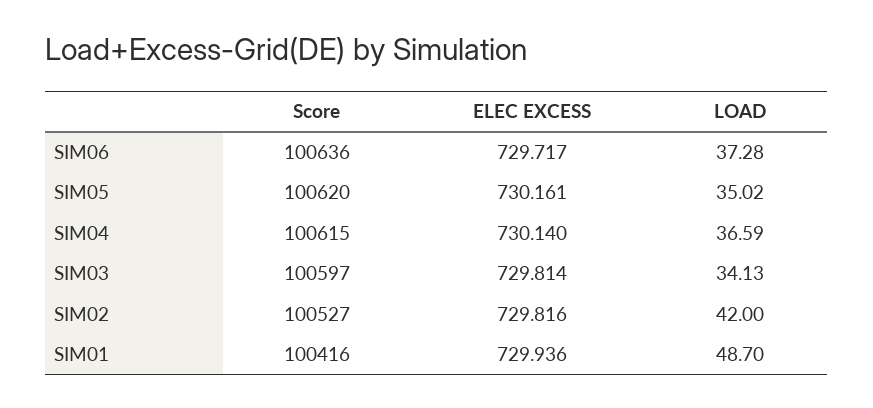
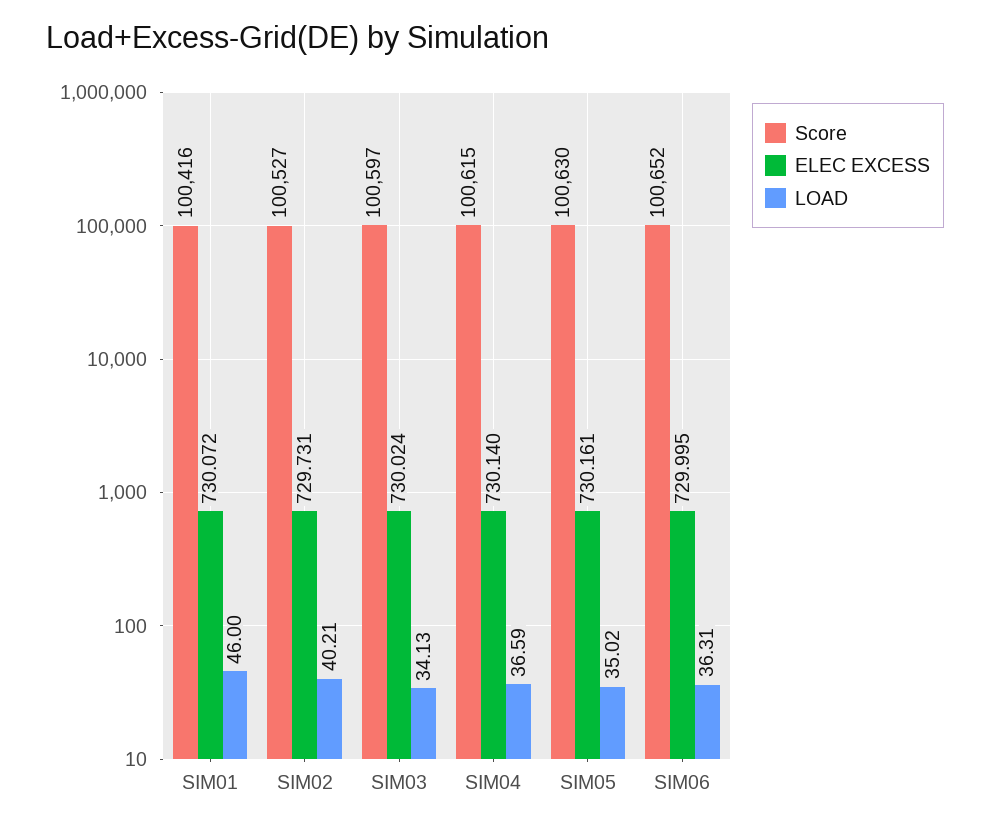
Score, SIM06: 100636 -> 100652
ELEC EXCESS, SIM06: 729.717 -> 729.995
LOAD, SIM06: 37.28 -> 36.31
Score, SIM05: 100620 -> 100630
ELEC EXCESS, SIM03: 729.814 -> 730.024
ELEC EXCESS, SIM02: 729.816 -> 729.731
LOAD, SIM02: 42 -> 40.21
ELEC EXCESS, SIM01: 729.936 -> 730.072
LOAD, SIM01: 48.7 -> 46

